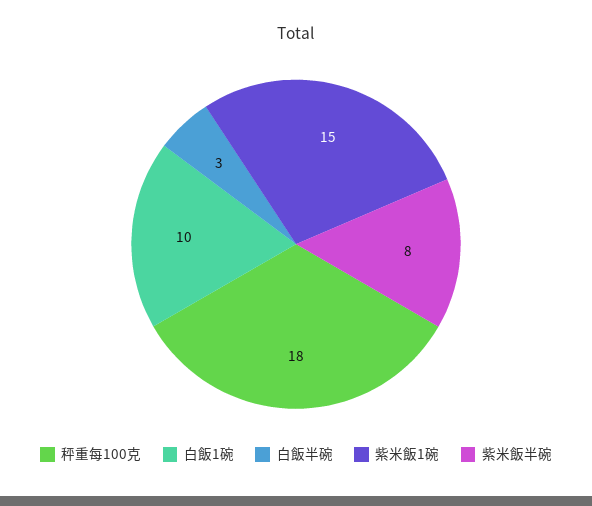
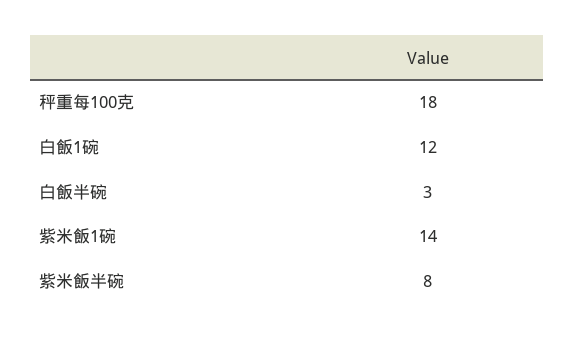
白飯1碗: 10 -> 12
紫米飯1碗: 15 -> 14

